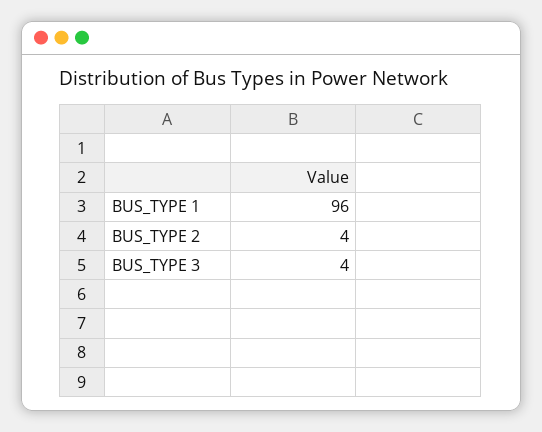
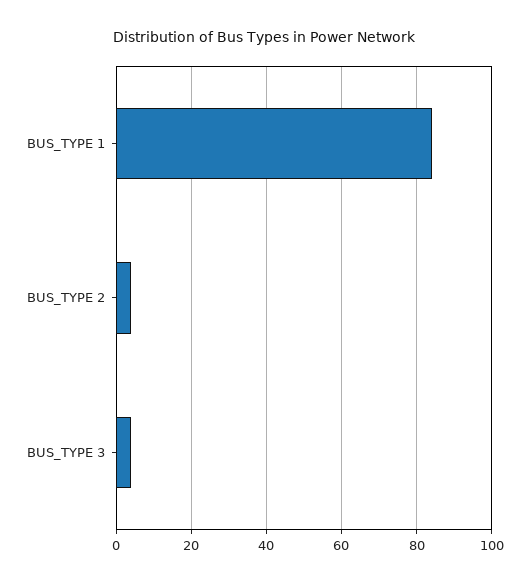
BUS_TYPE 1: 96 -> 85

